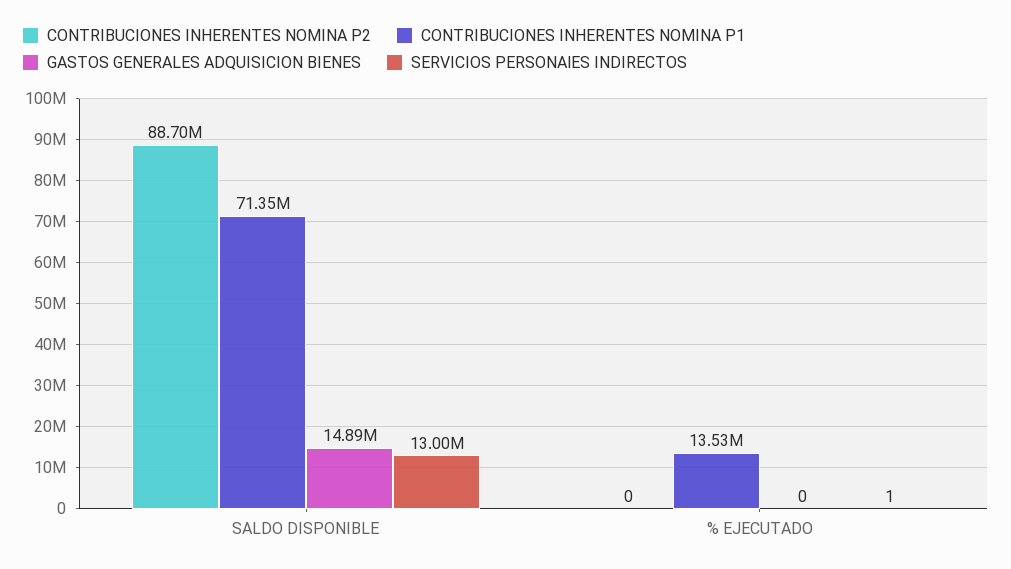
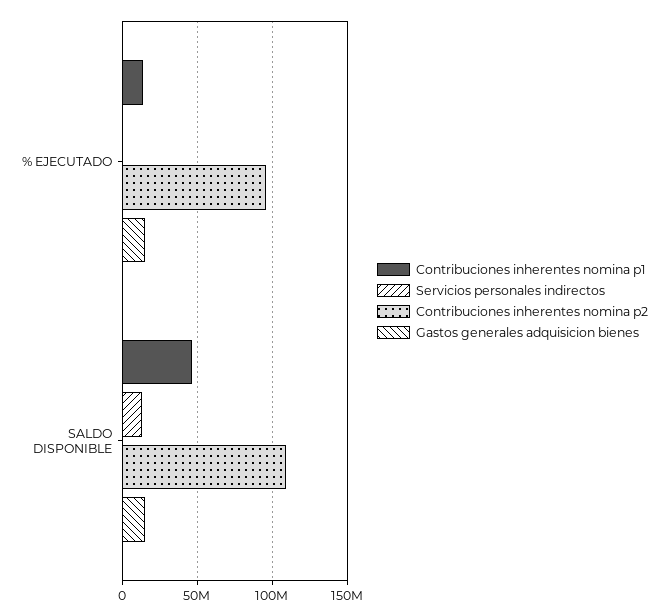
CONTRIBUCIONES INHERENTES NOMINA P2, SALDO DISPONIBLE: 88700000 -> 110000000
CONTRIBUCIONES INHERENTES NOMINA P1, SALDO DISPONIBLE: 71350000 -> 45000000
CONTRIBUCIONES INHERENTES NOMINA P2, % EJECUTADO: 0 -> 95000000
GASTOS GENERALES ADQUISICION BIENES, % EJECUTADO: 0 -> 15000000

